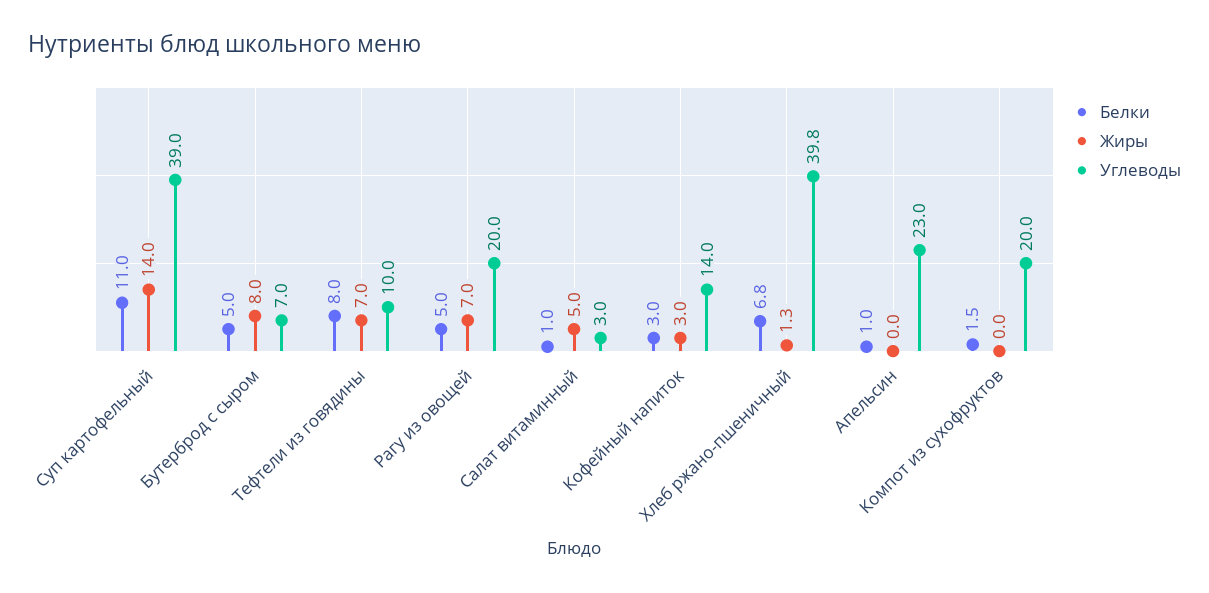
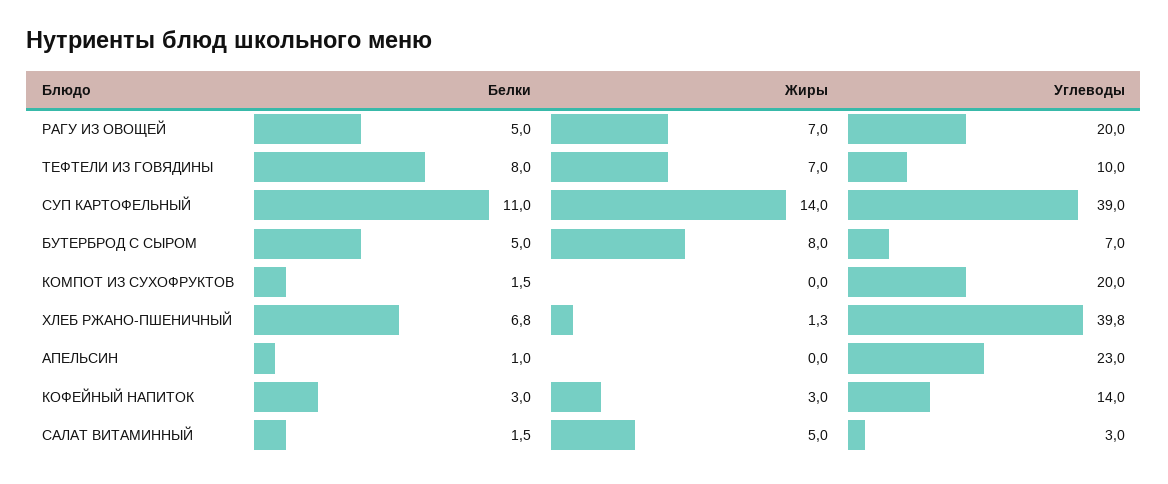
Белки, Салат витаминный: 1 -> 1.5

